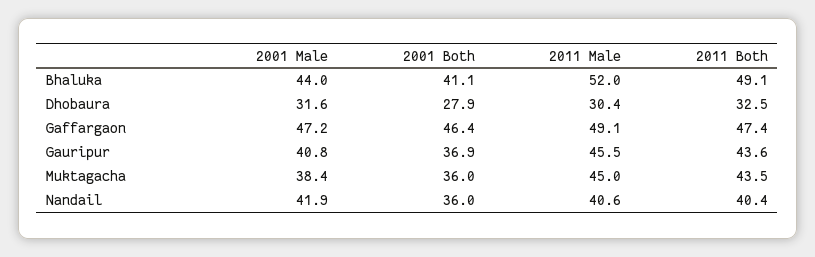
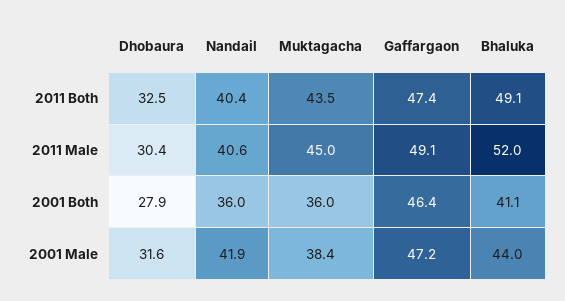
2001 Male, Gauripur: 40.8 -> none
2001 Both, Gauripur: 36.9 -> none
2011 Male, Gauripur: 45.5 -> none
2011 Both, Gauripur: 43.6 -> none

